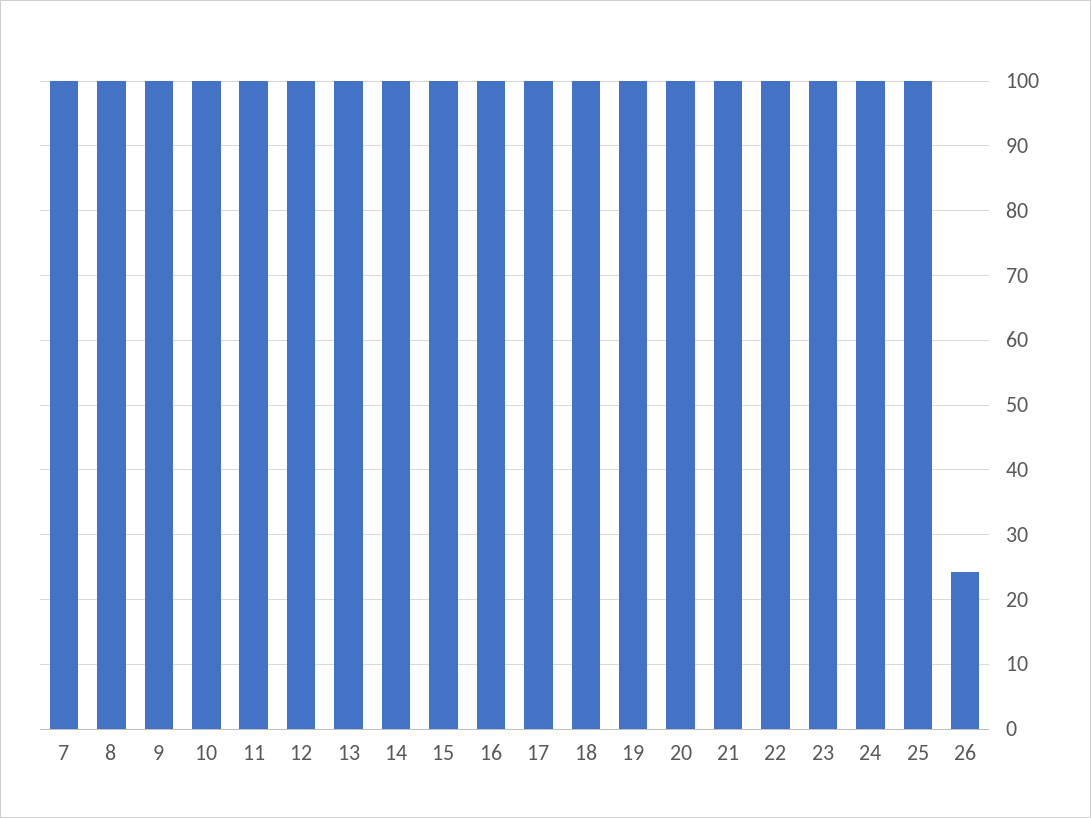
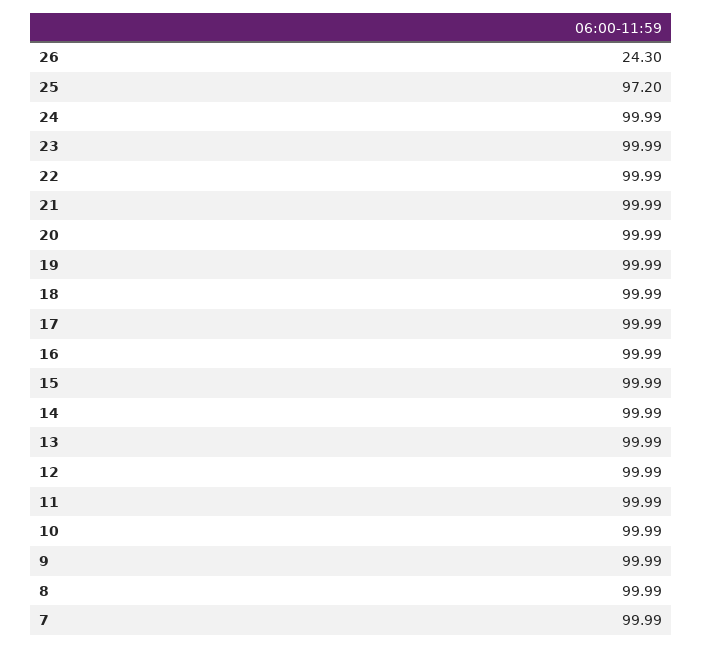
25: 100 -> 97.2

